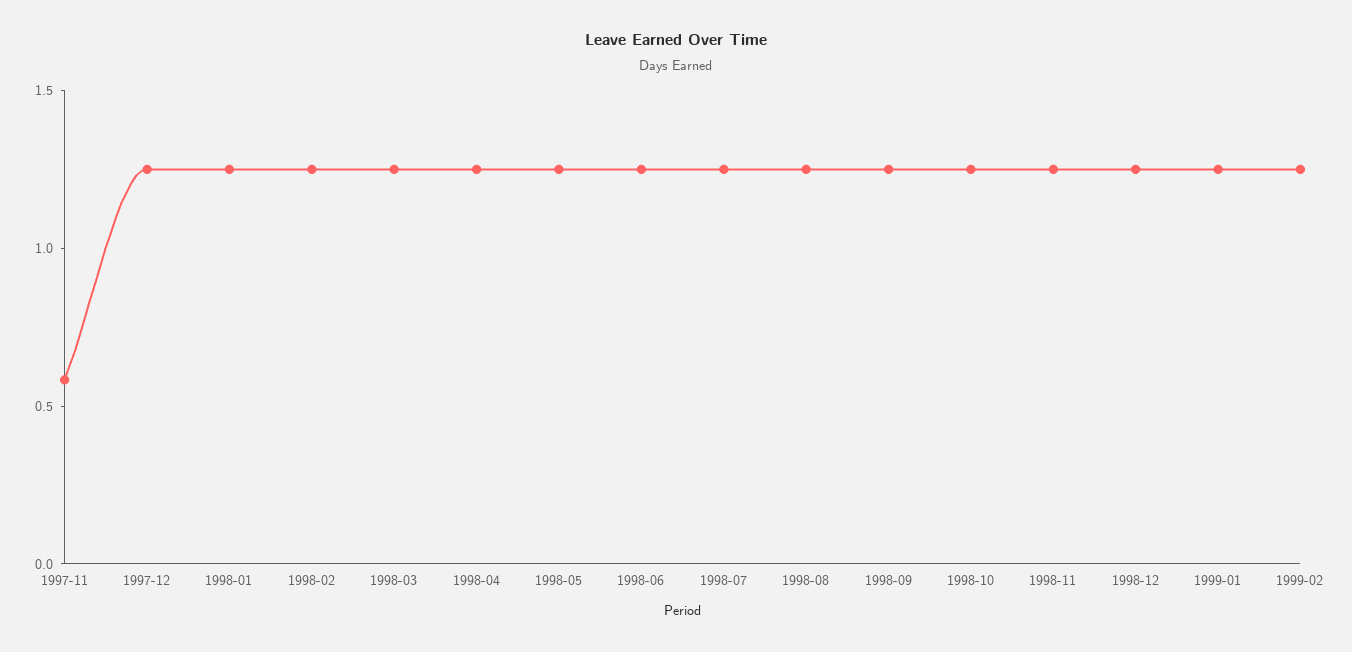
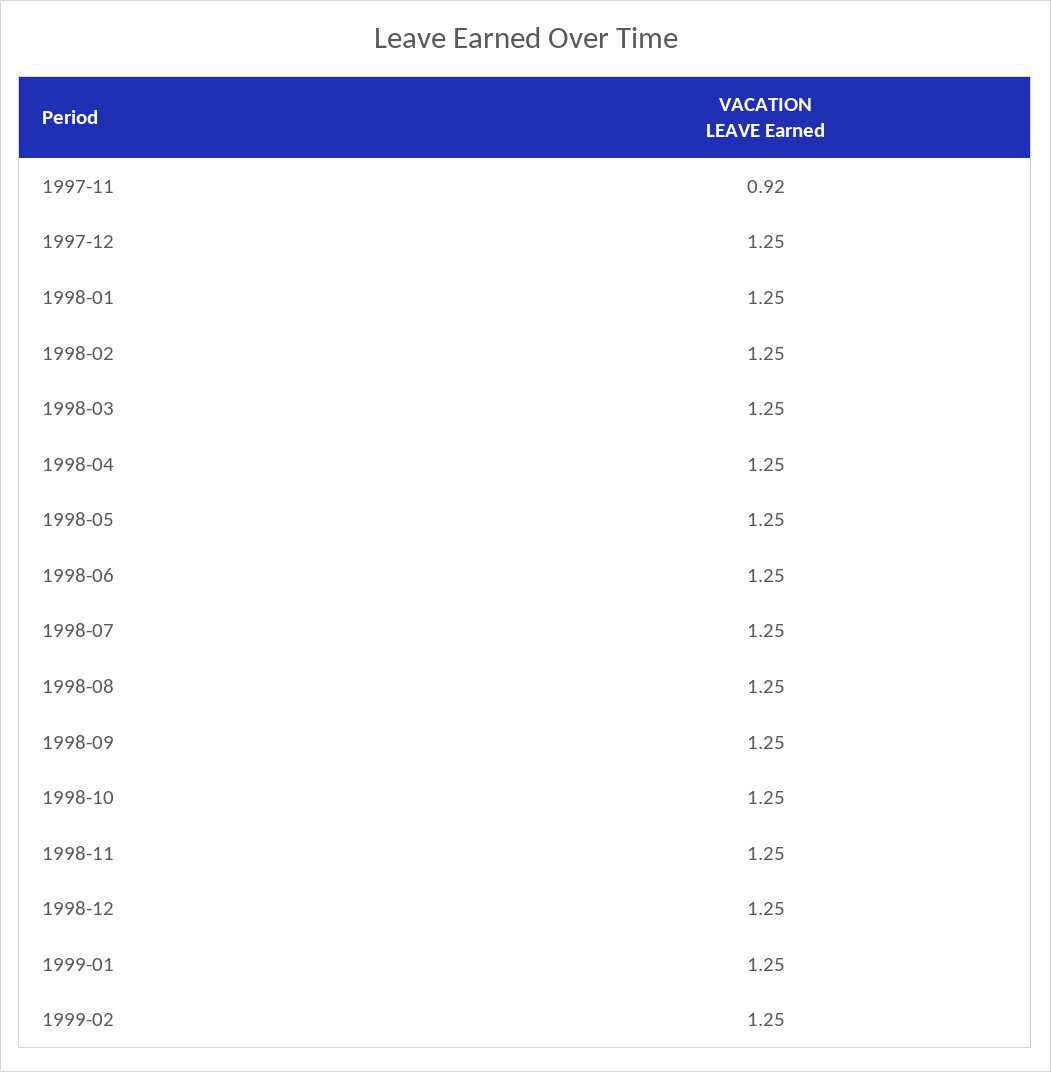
1997-11: 0.6 -> 0.92

